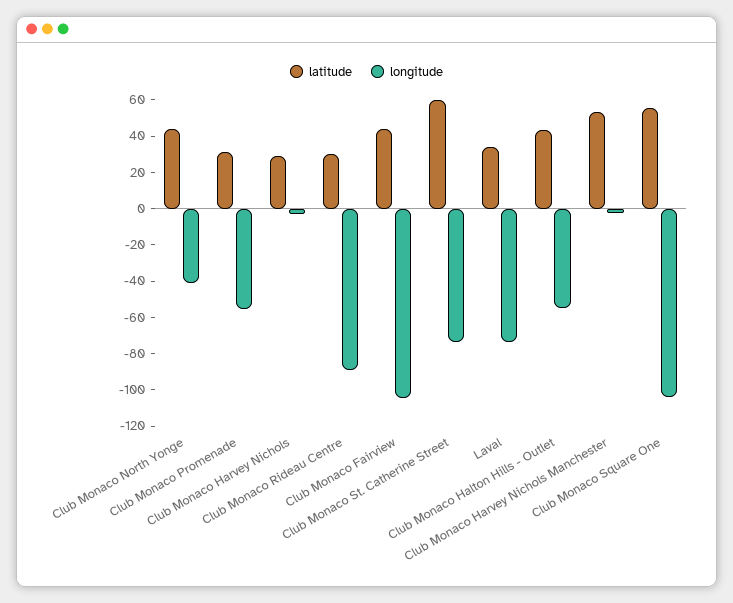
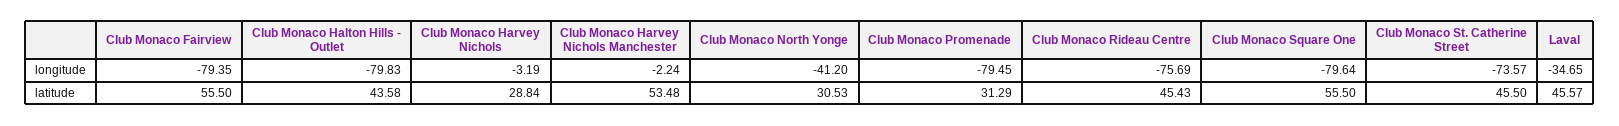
latitude, Club Monaco North Yonge: 45 -> 30.53
longitude, Club Monaco Promenade: -55 -> -79.45
latitude, Club Monaco Rideau Centre: 30 -> 45.43
longitude, Club Monaco Rideau Centre: -90 -> -75.69
latitude, Club Monaco Fairview: 45 -> 55.5
longitude, Club Monaco Fairview: -105 -> -79.35
latitude, Club Monaco St. Catherine Street: 60 -> 45.5
latitude, Laval: 35 -> 45.57
longitude, Laval: -75 -> -34.65
longitude, Club Monaco Halton Hills - Outlet: -55 -> -79.83
longitude, Club Monaco Square One: -105 -> -79.64

